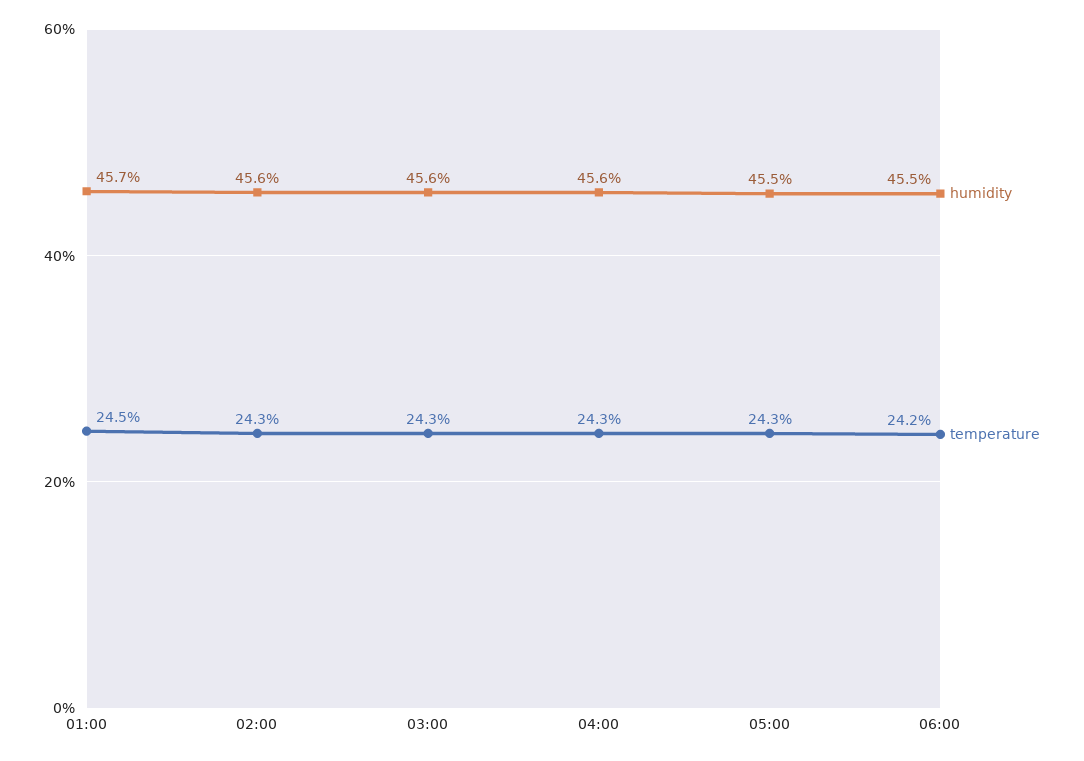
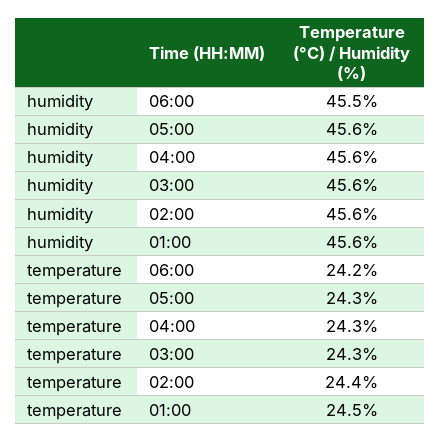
humidity, 01:00: 45.7 -> 45.6
temperature, 02:00: 24.3 -> 24.4
humidity, 05:00: 45.5 -> 45.6

